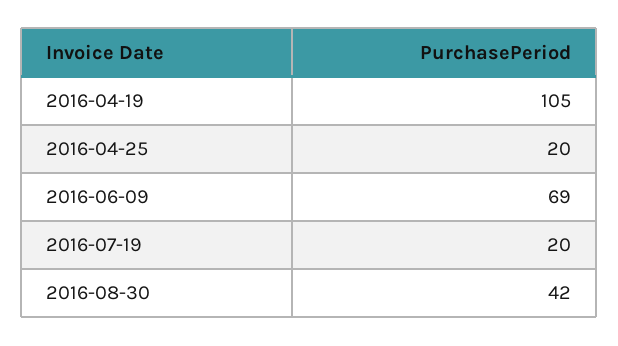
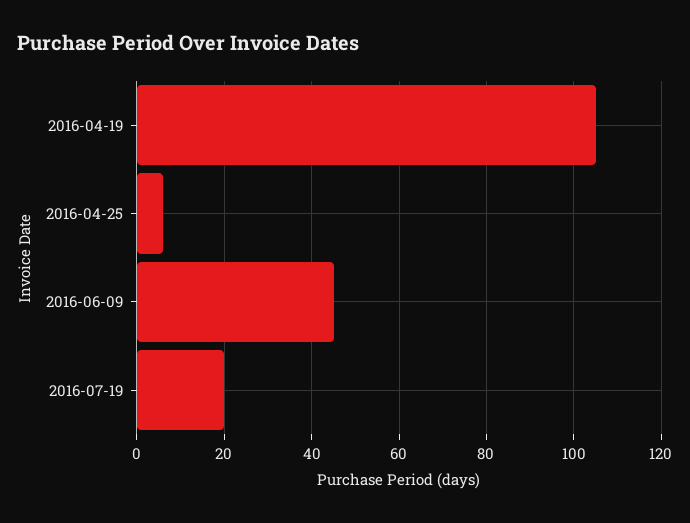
2016-04-25: 20 -> 5
2016-06-09: 69 -> 45
2016-08-30: 42 -> none

